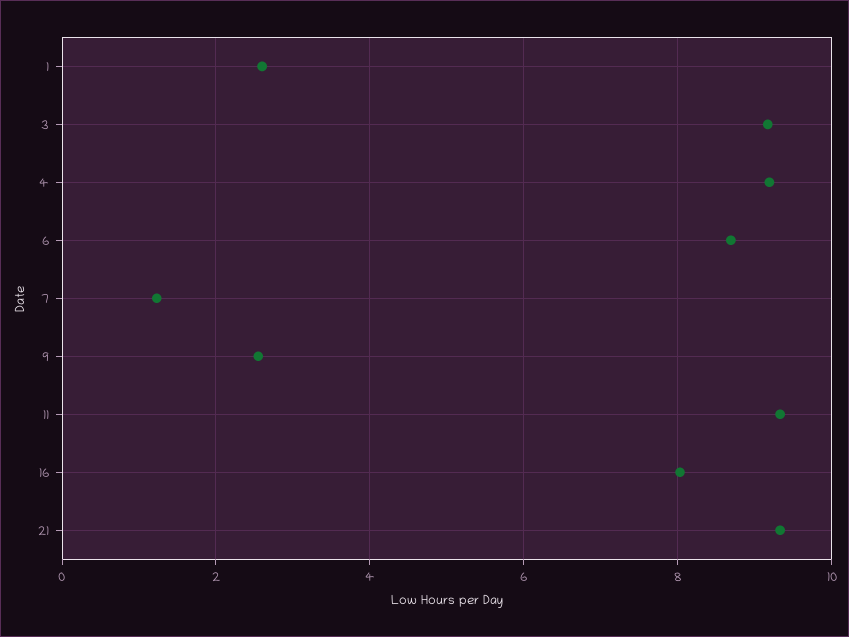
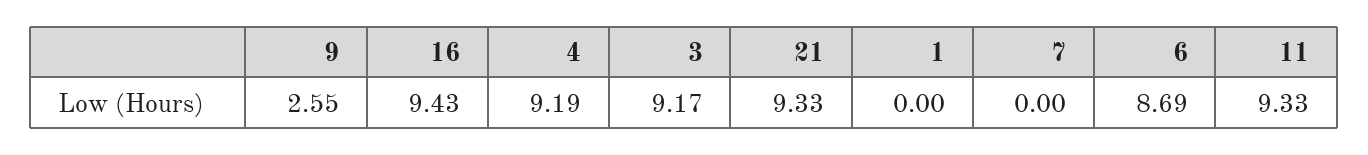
1: 2.6 -> 0
7: 1.2 -> 0
16: 8 -> 9.43

